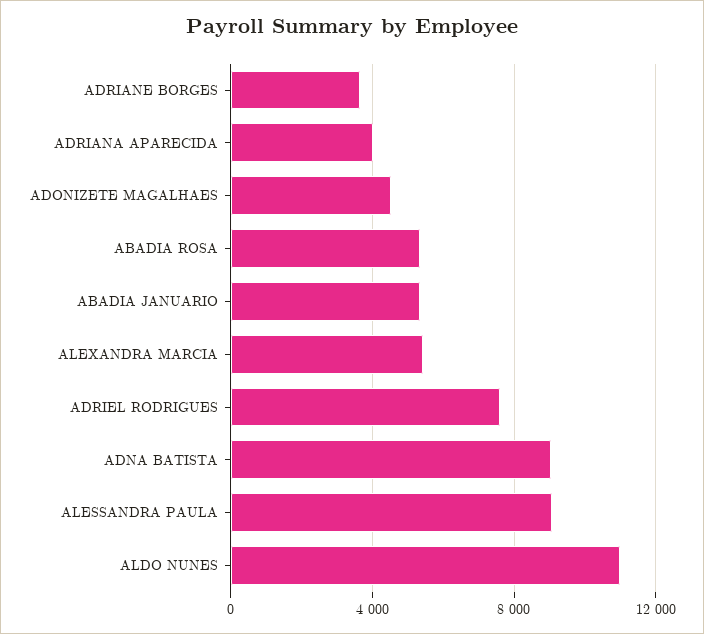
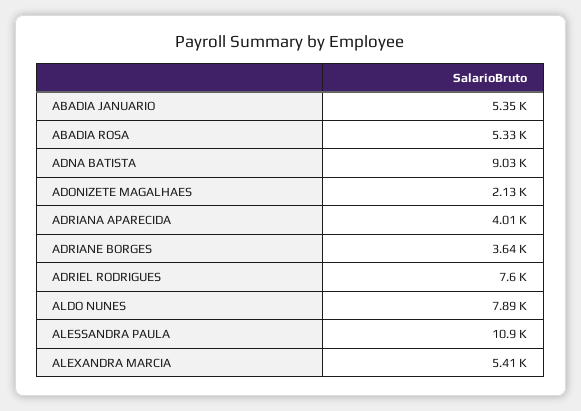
ADONIZETE MAGALHAES: 4500 -> 2130
ALESSANDRA PAULA: 9000 -> 10900
ALDO NUNES: 11000 -> 7890

